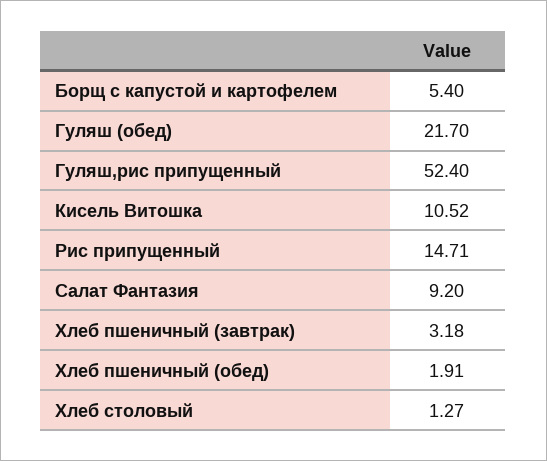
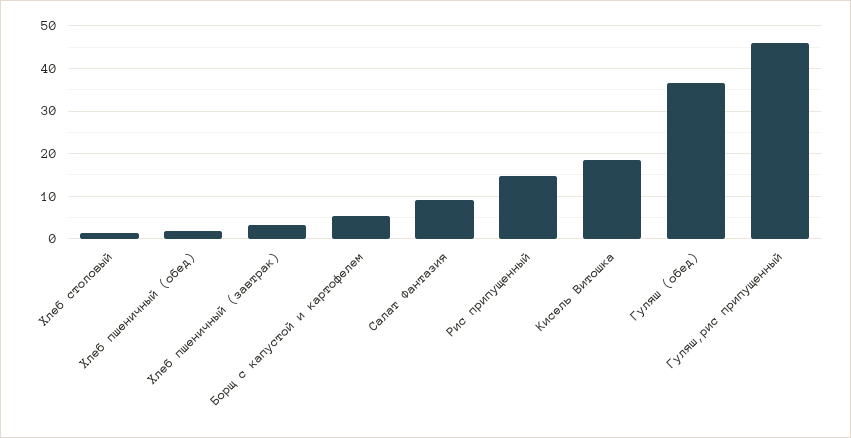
Гуляш (обед): 21.7 -> 36
Гуляш,рис припущенный: 52.4 -> 46
Кисель Витошка: 10.52 -> 18

